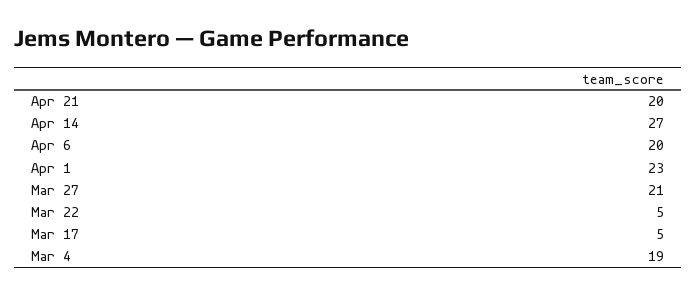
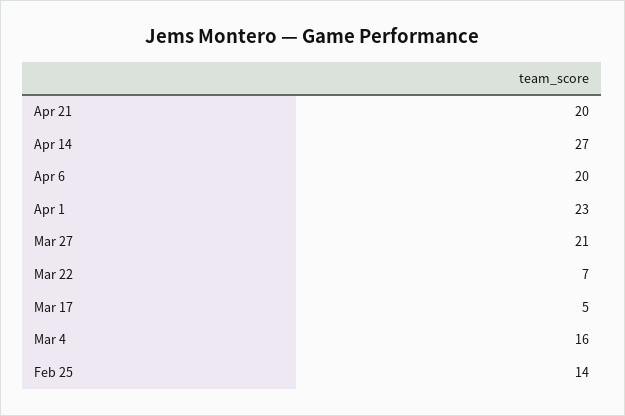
Mar 22: 5 -> 7
Mar 4: 19 -> 16
Feb 25: none -> 14

